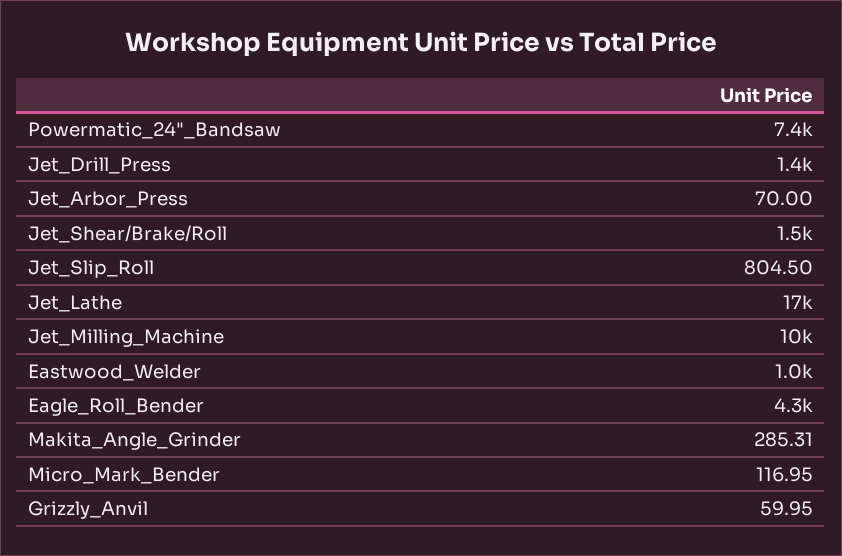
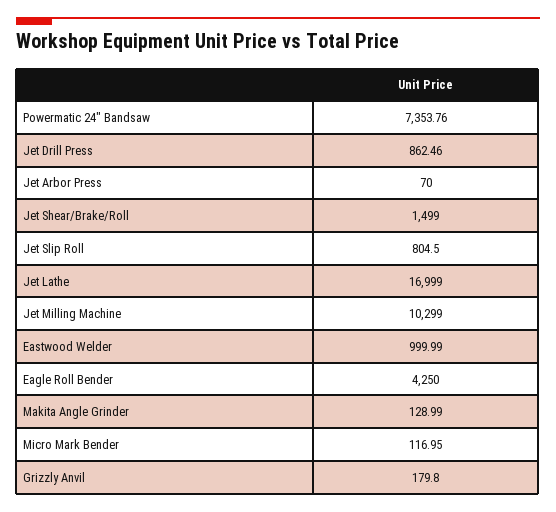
Jet_Drill_Press: 1400 -> 862.46
Makita_Angle_Grinder: 285.31 -> 128.99
Grizzly_Anvil: 59.95 -> 179.8

